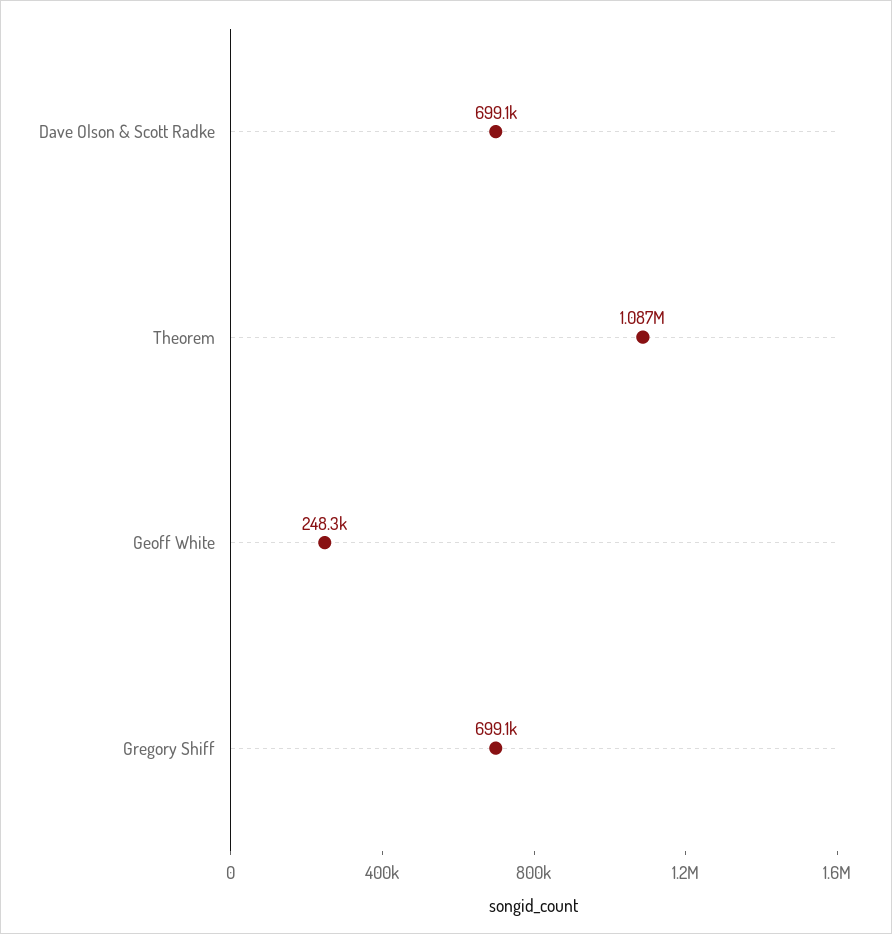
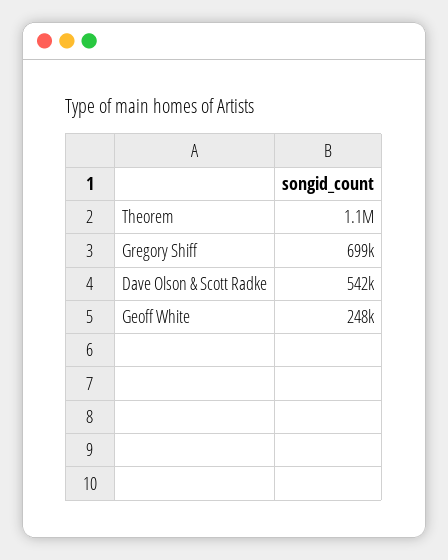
Dave Olson & Scott Radke: 699100 -> 542000

